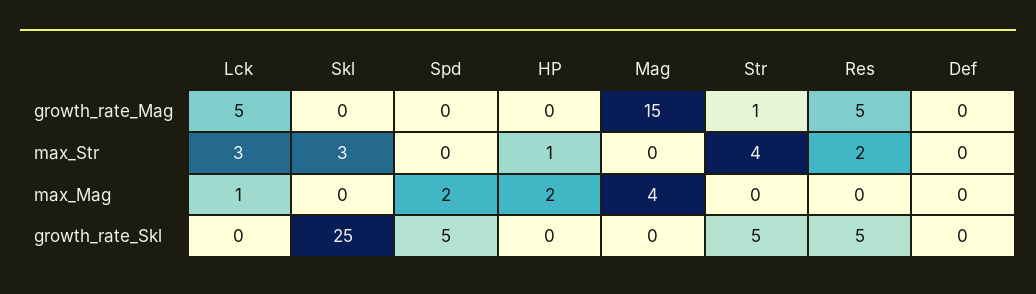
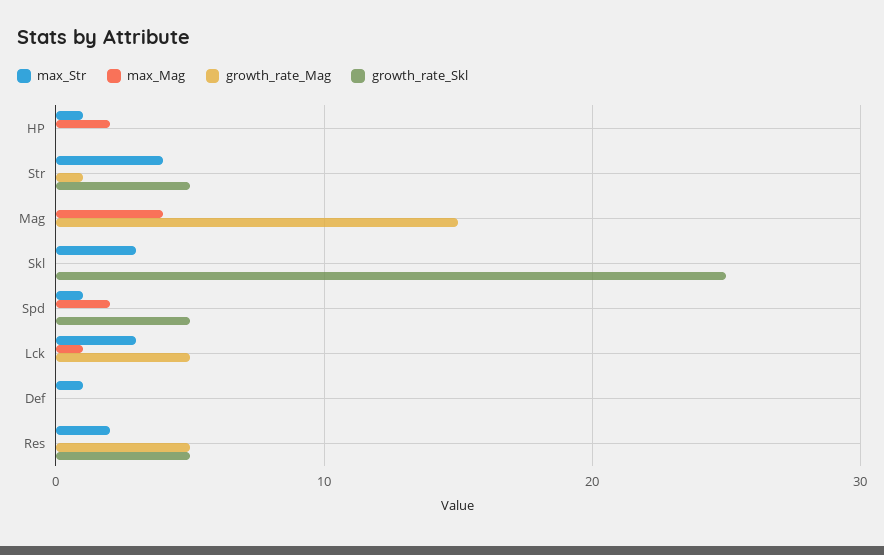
max_Str, Spd: 0 -> 1
max_Str, Def: 0 -> 1

